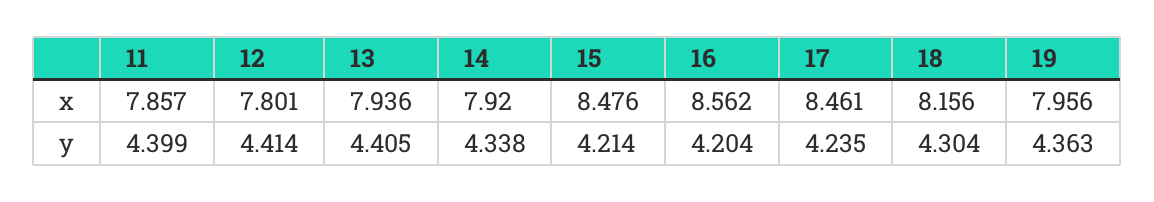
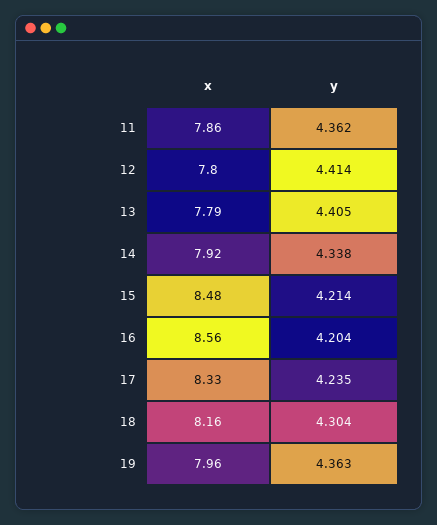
13, x: 7.936 -> 7.79
17, x: 8.461 -> 8.33
11, y: 4.399 -> 4.362

